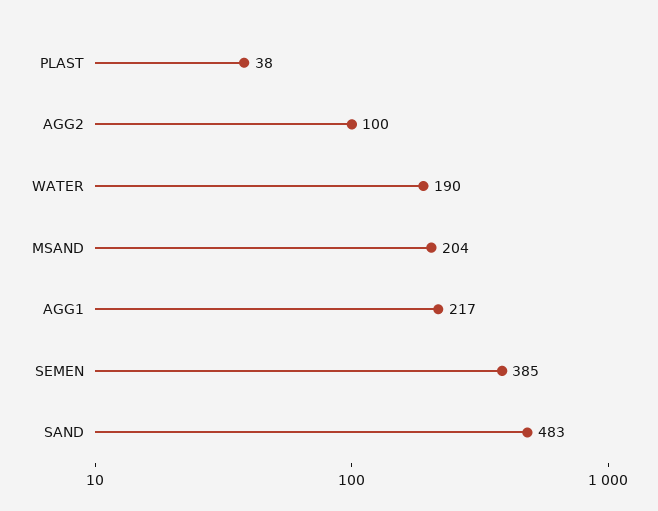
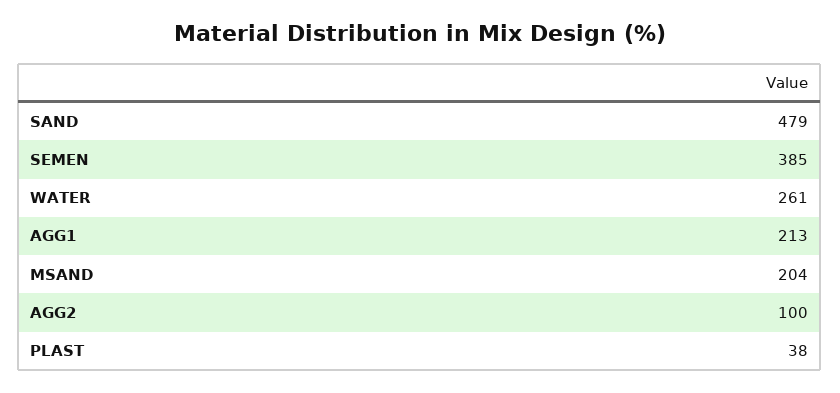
WATER: 190 -> 261
AGG1: 217 -> 213
SAND: 483 -> 479

